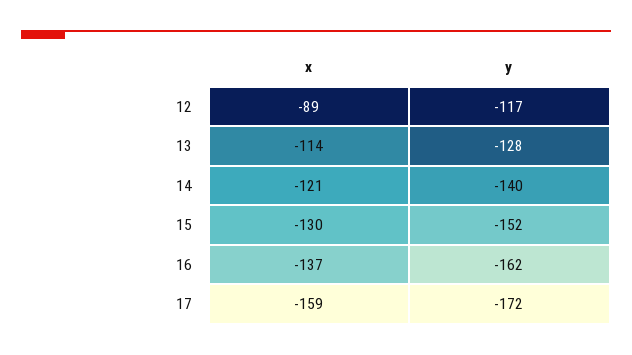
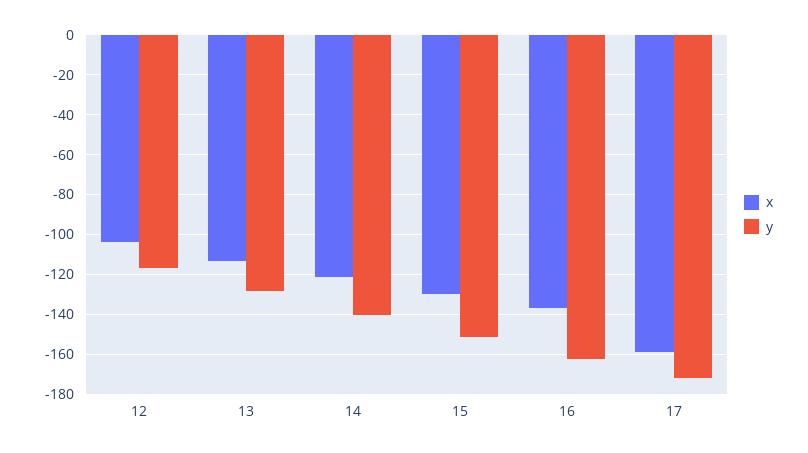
x, 12: -89 -> -105

